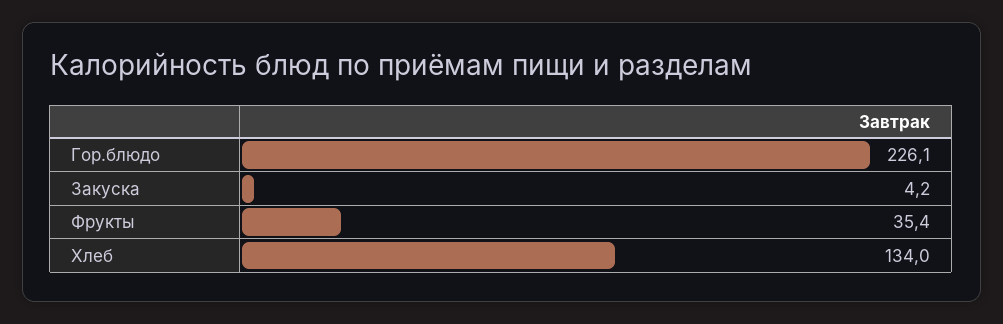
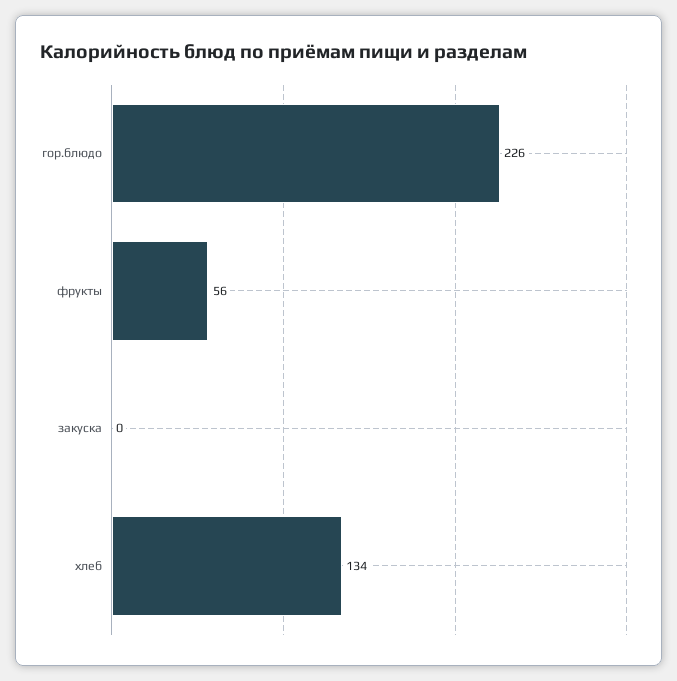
Закуска: 4.2 -> 0
Фрукты: 35.4 -> 56

